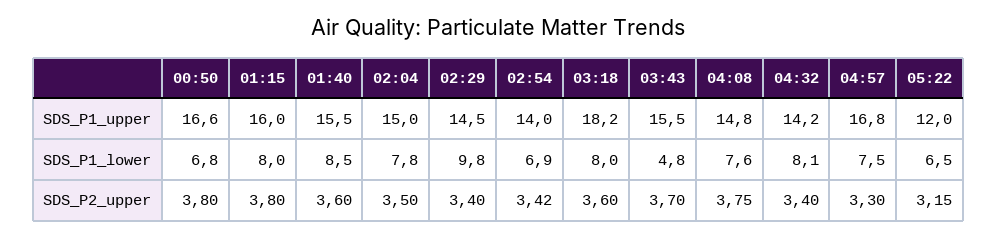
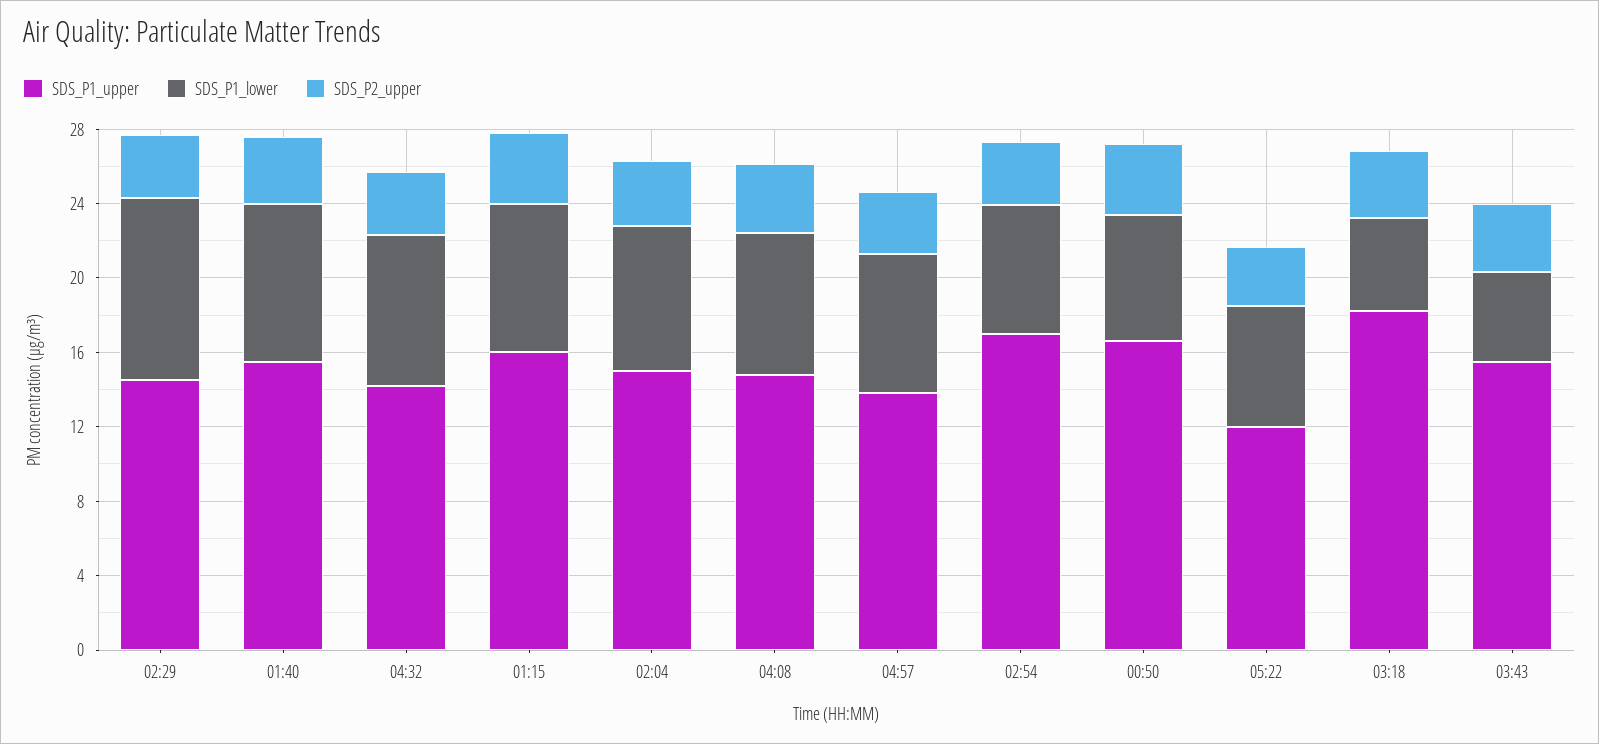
SDS_P1_upper, 02:54: 14 -> 17
SDS_P1_upper, 04:57: 16.8 -> 14
SDS_P1_lower, 03:18: 8 -> 5

